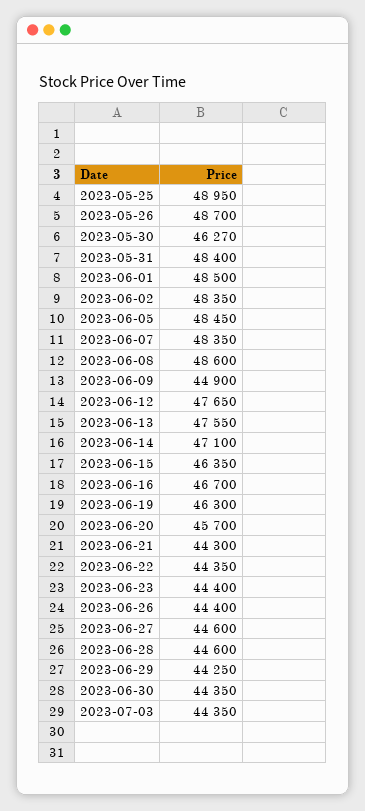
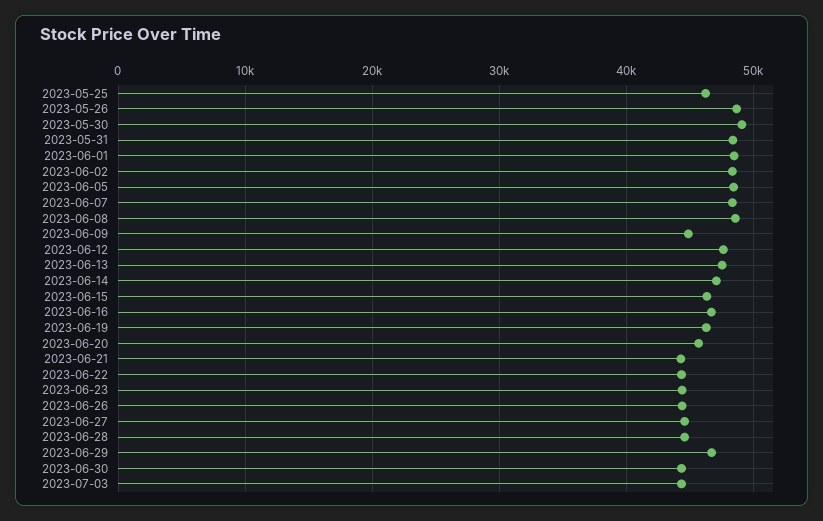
2023-05-25: 48950 -> 46000
2023-05-30: 46270 -> 49000
2023-06-29: 44250 -> 47000

